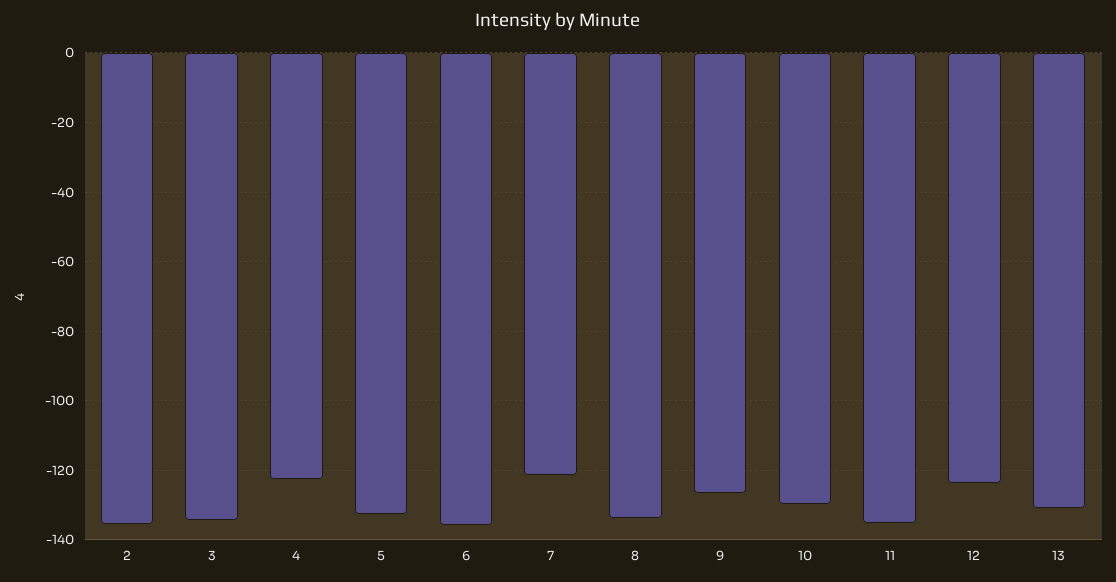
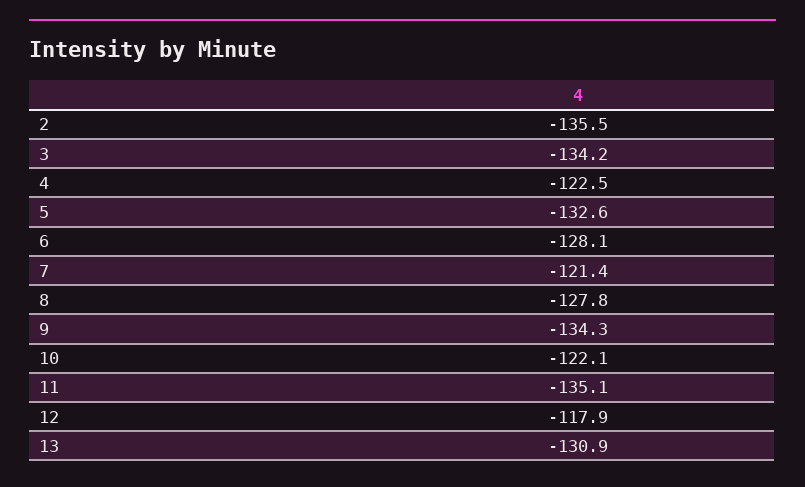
6: -136 -> -128.1
8: -134 -> -127.8
9: -126 -> -134.3
10: -130 -> -122.1
12: -124 -> -117.9

